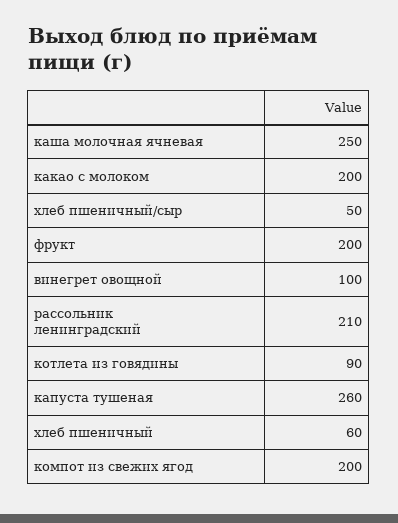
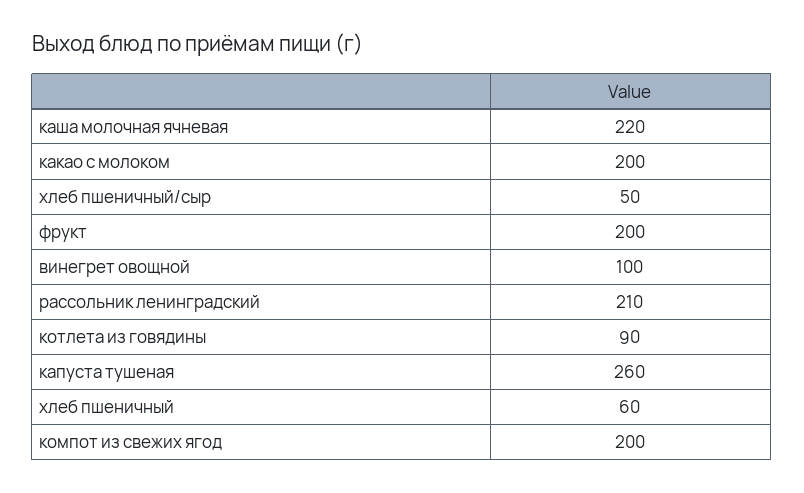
каша молочная ячневая: 250 -> 220

